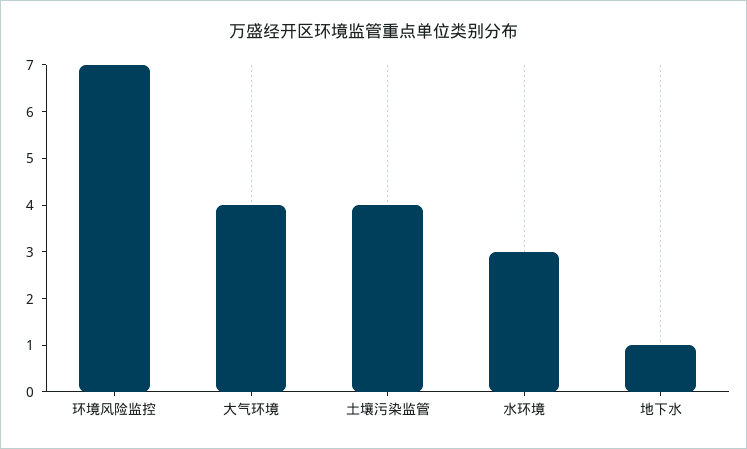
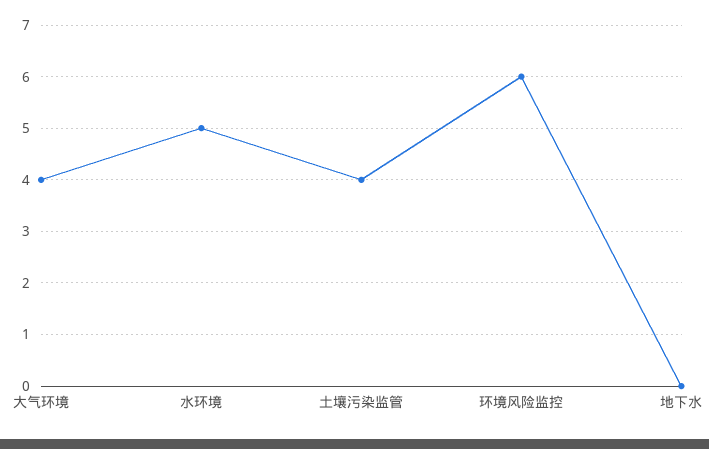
环境风险监控: 7 -> 6
水环境: 3 -> 5
地下水: 1 -> 0

